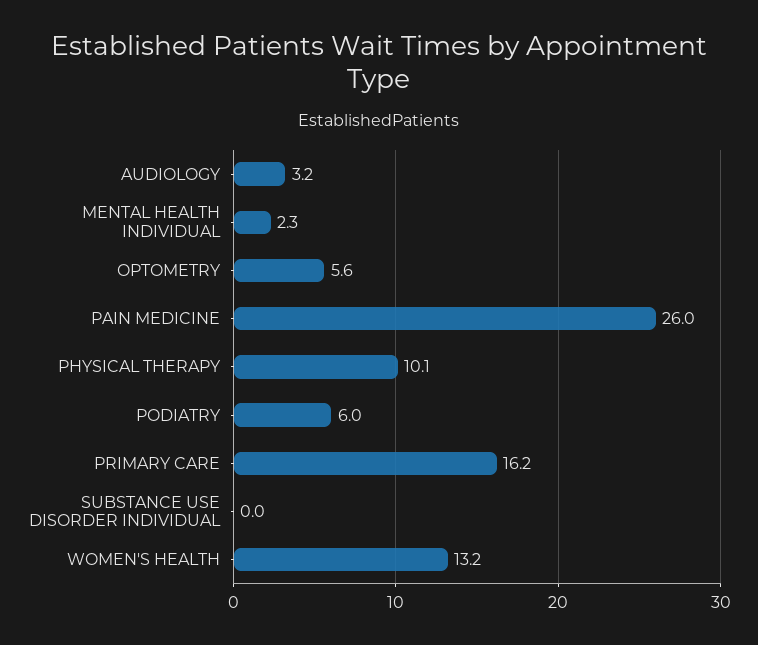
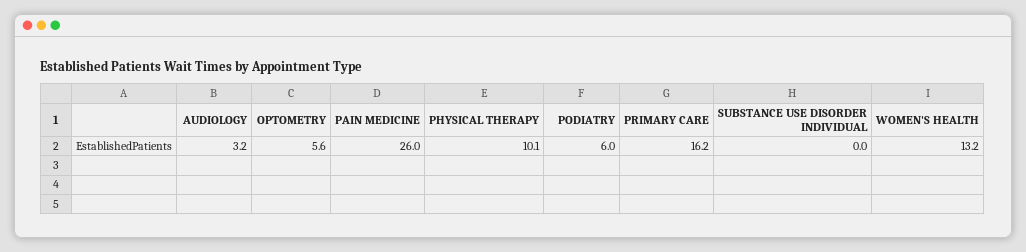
MENTAL HEALTH INDIVIDUAL: 2.3 -> none

